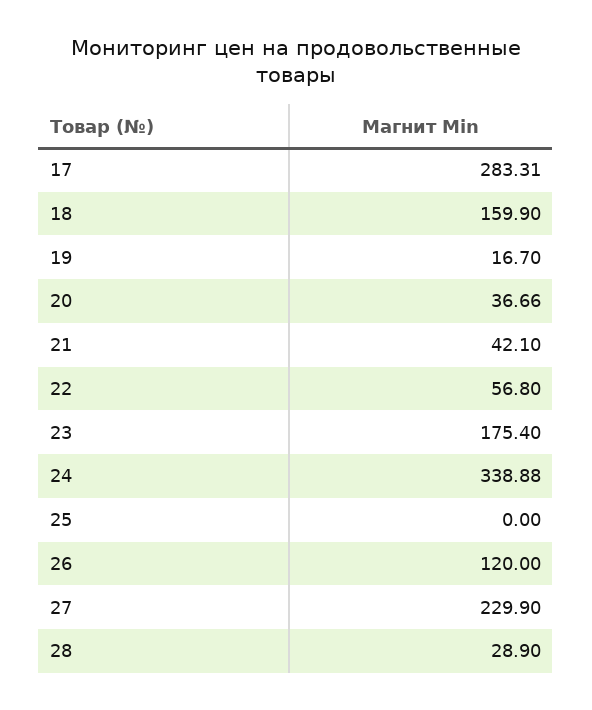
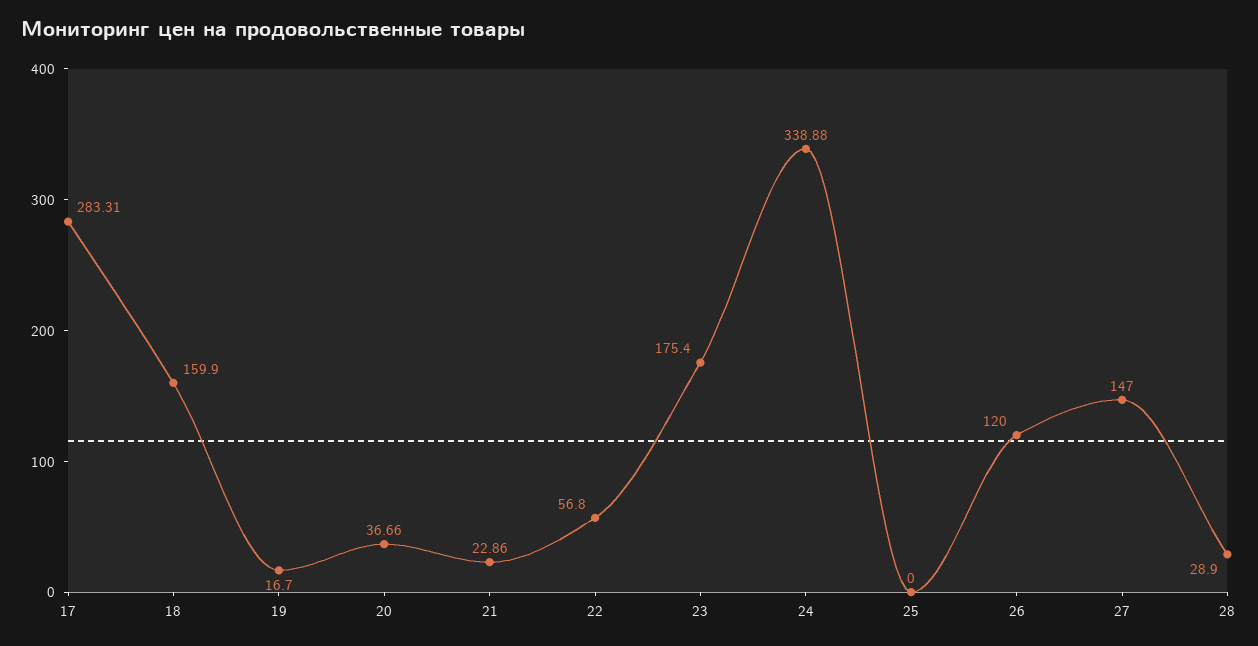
21: 42.1 -> 22.86
27: 229.9 -> 147

